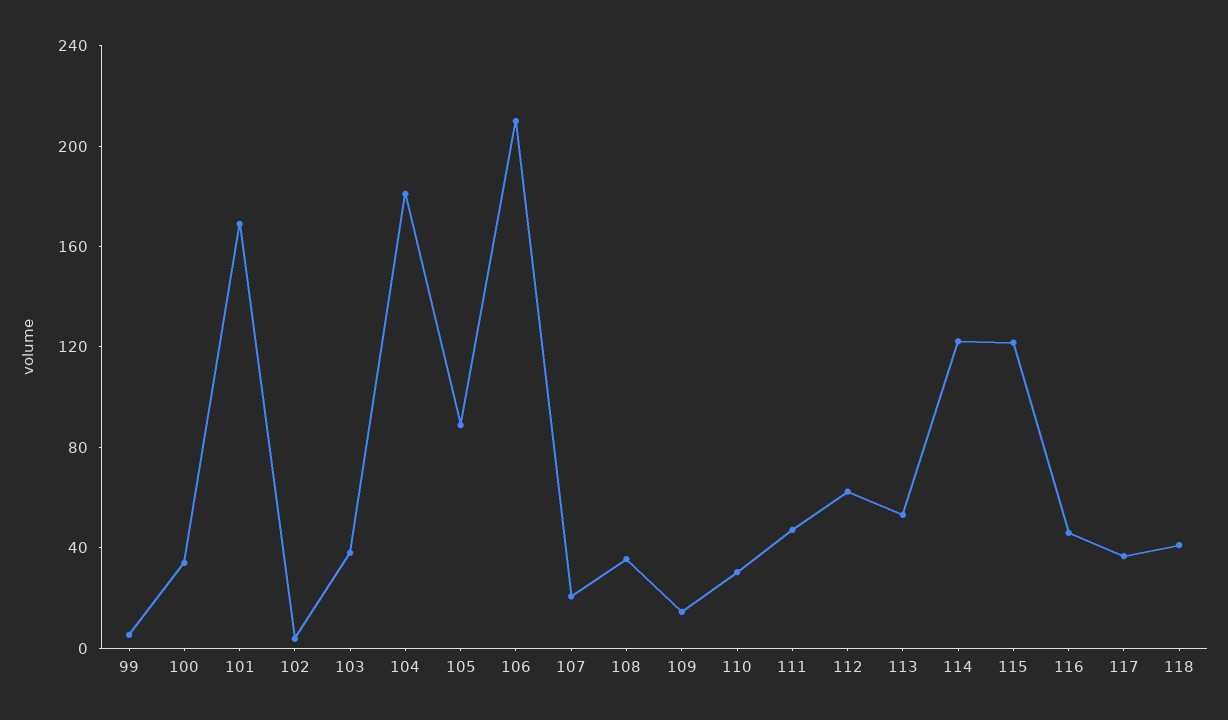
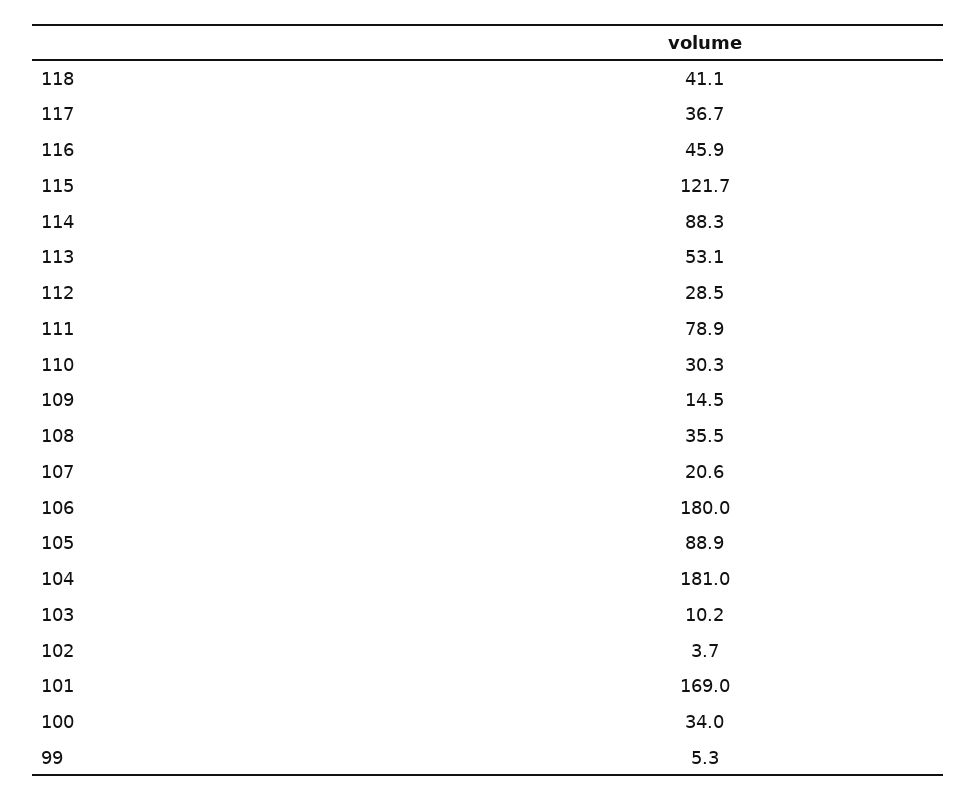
103: 40 -> 10.2
106: 210 -> 180
111: 50 -> 78.9
112: 60 -> 28.5
114: 120 -> 88.3

